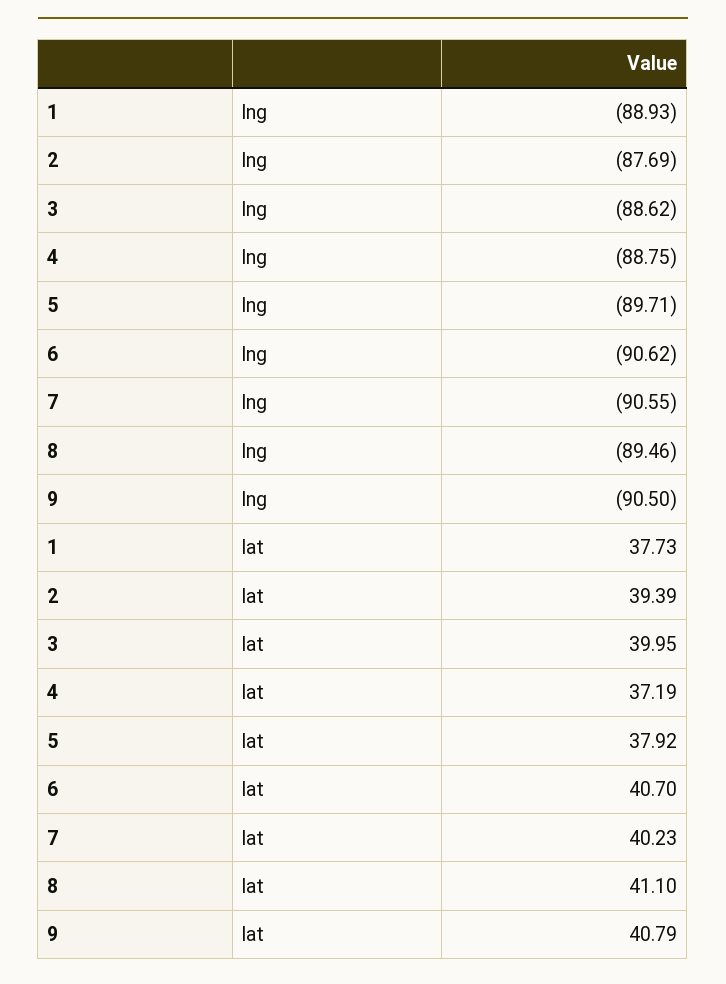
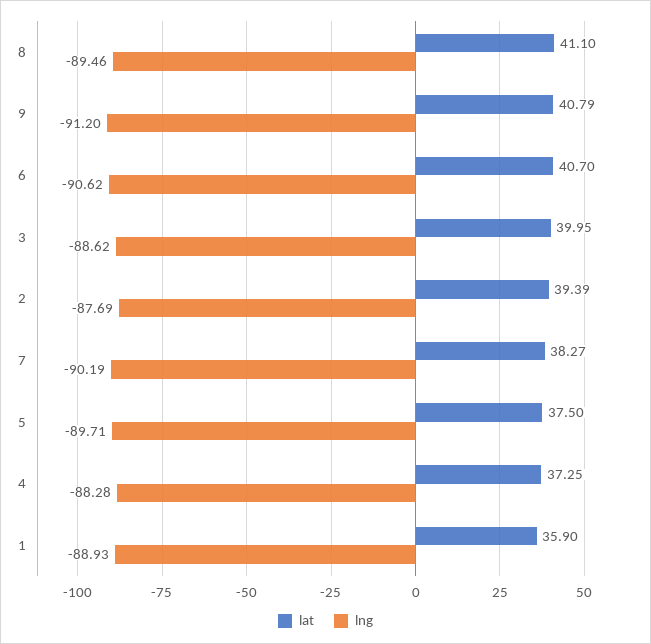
lng, 4: -88.75 -> -88.28
lng, 7: -90.55 -> -90.19
lng, 9: -90.5 -> -91.2
lat, 1: 37.73 -> 35.9
lat, 4: 37.19 -> 37.25
lat, 5: 37.92 -> 37.5
lat, 7: 40.23 -> 38.27

